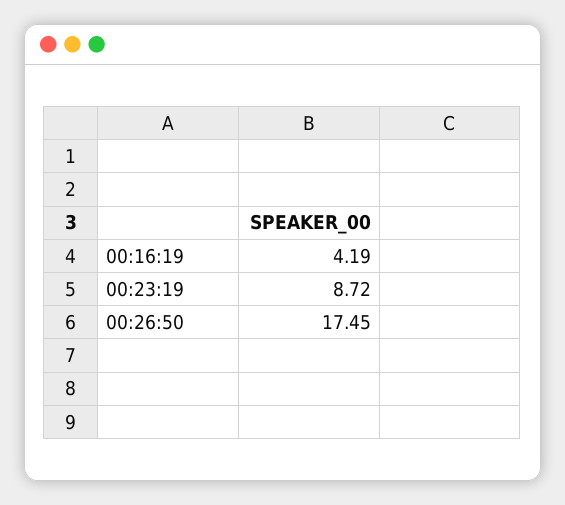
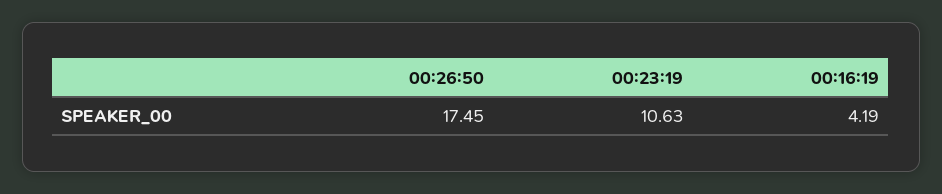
00:23:19: 8.72 -> 10.63

